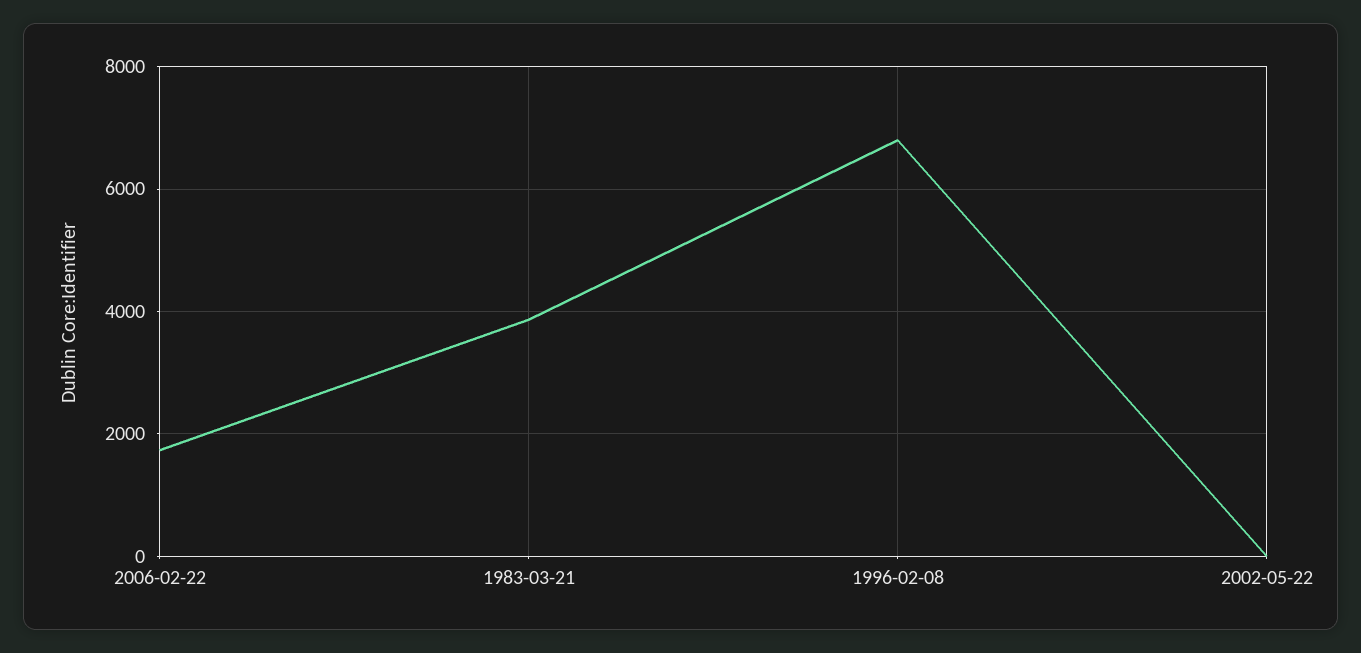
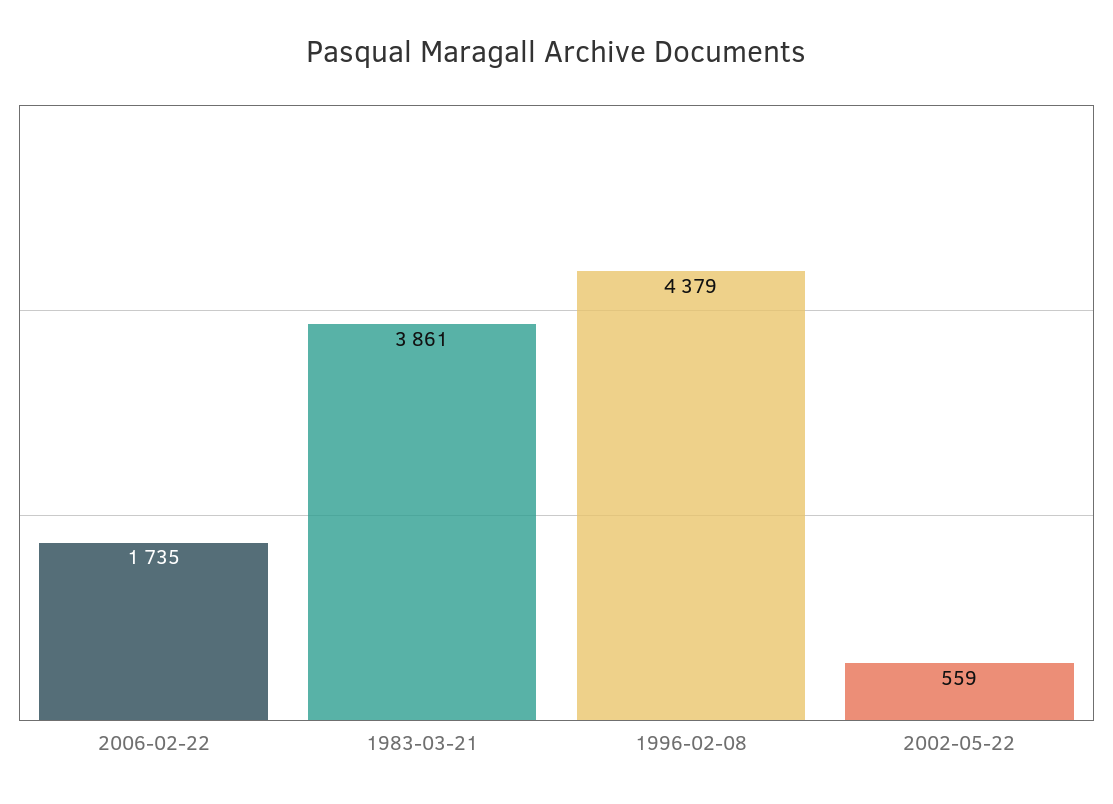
1996-02-08: 6800 -> 4379
2002-05-22: 0 -> 559

